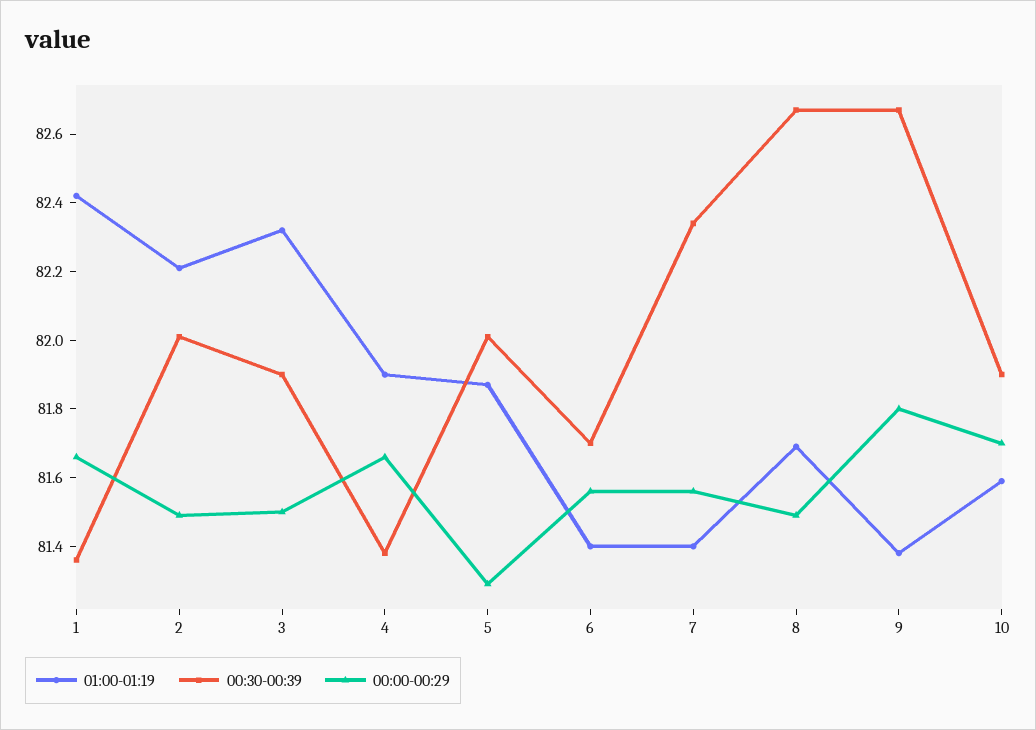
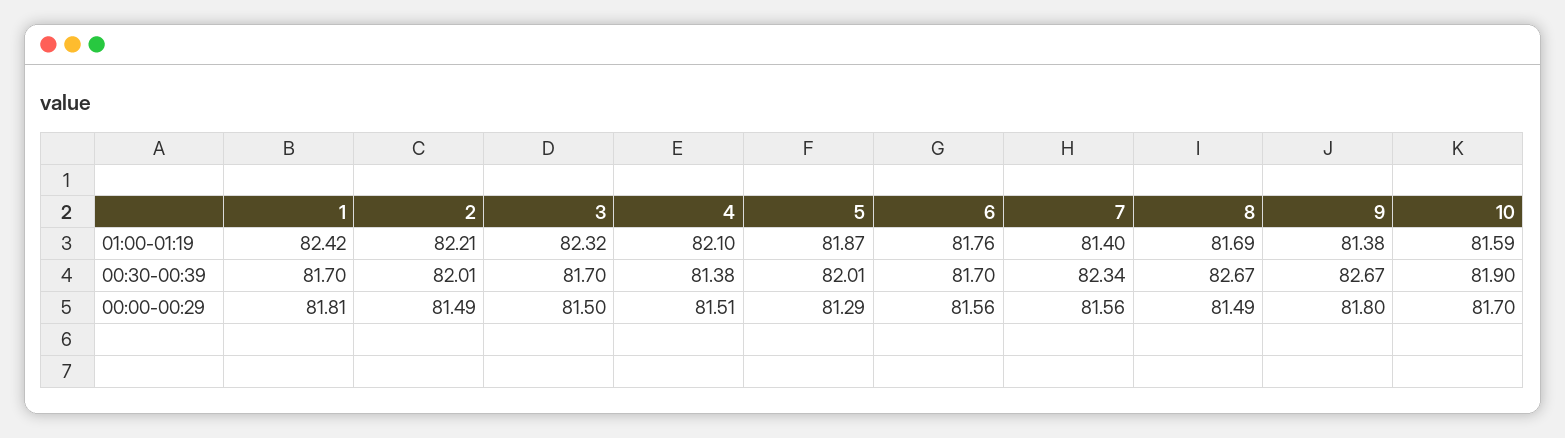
00:30-00:39, 1: 81.35 -> 81.7
00:00-00:29, 1: 81.65 -> 81.81
00:30-00:39, 3: 81.9 -> 81.7
01:00-01:19, 4: 81.9 -> 82.1
00:00-00:29, 4: 81.65 -> 81.51
01:00-01:19, 6: 81.4 -> 81.76

